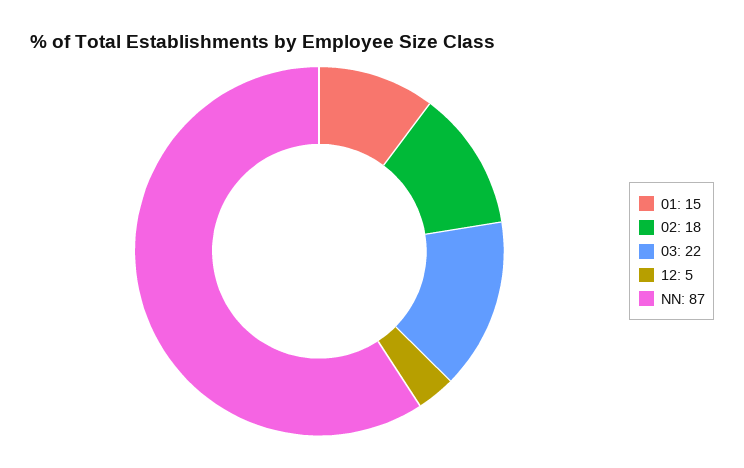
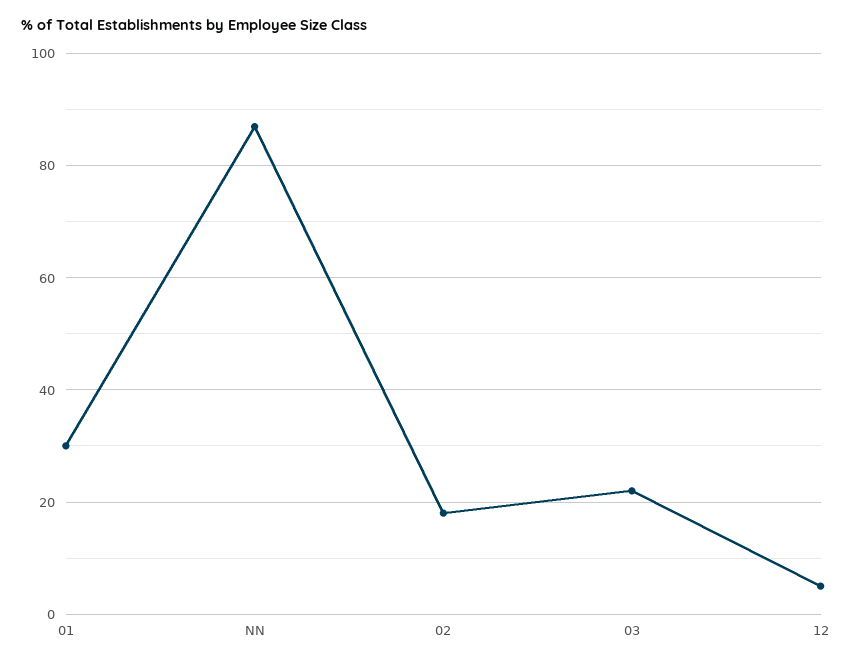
01: 15 -> 30

